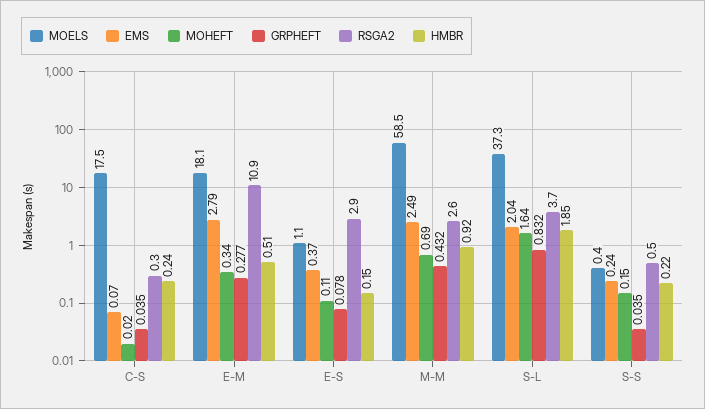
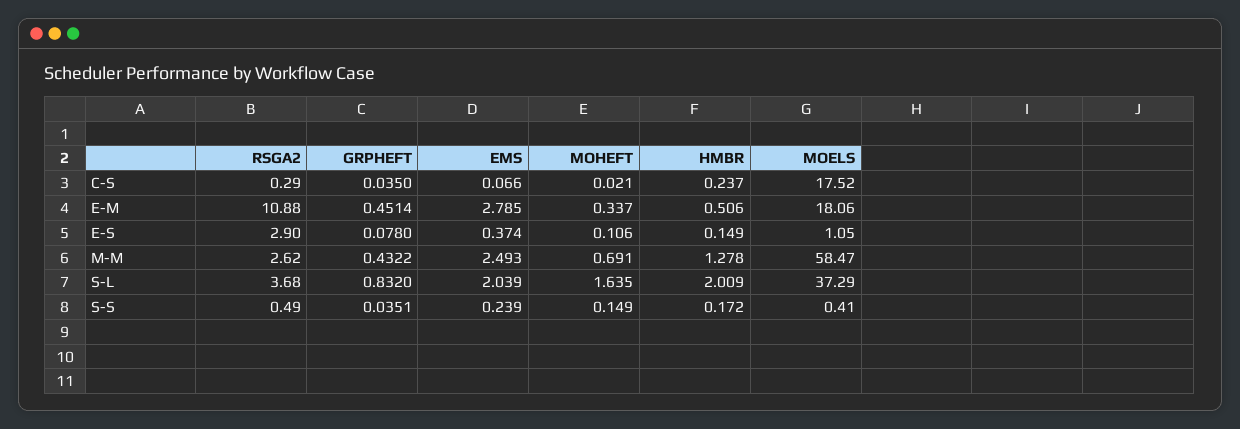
GRPHEFT, E-M: 0.277 -> 0.4514
HMBR, M-M: 0.92 -> 1.278
HMBR, S-L: 1.85 -> 2.009
HMBR, S-S: 0.22 -> 0.172

